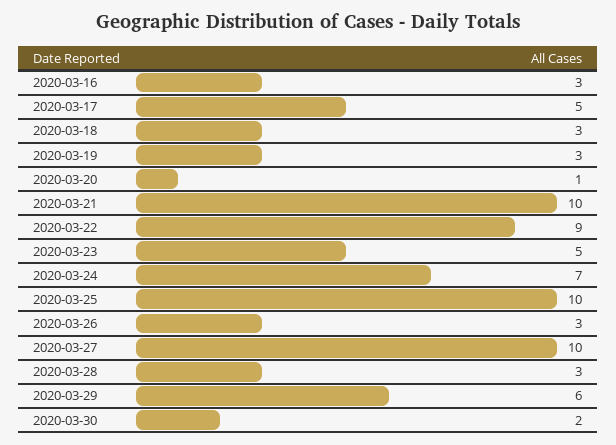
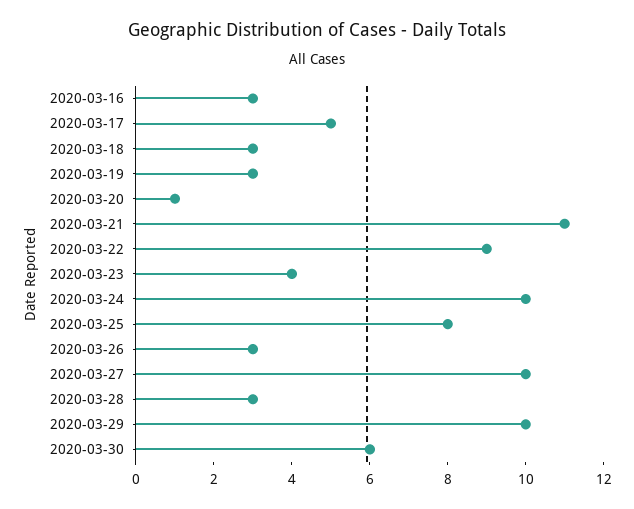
2020-03-21: 10 -> 11
2020-03-23: 5 -> 4
2020-03-24: 7 -> 10
2020-03-25: 10 -> 8
2020-03-29: 6 -> 10
2020-03-30: 2 -> 6

